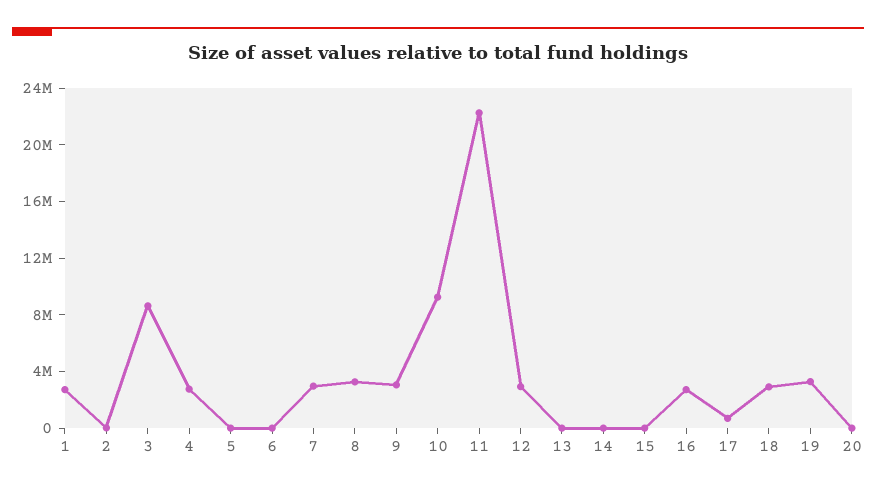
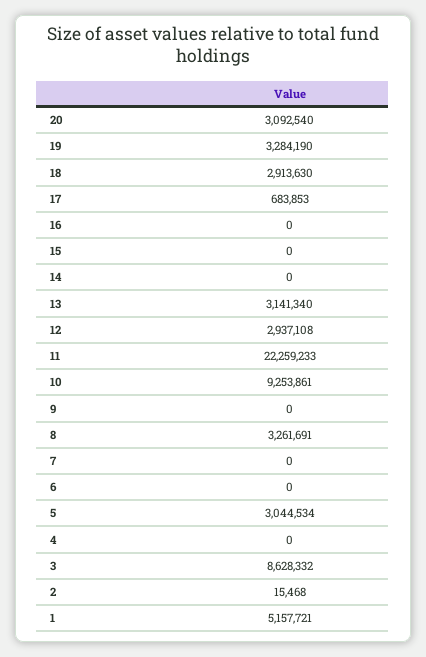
1: 3000000 -> 5157721
4: 3000000 -> 0
5: 0 -> 3044534
7: 3000000 -> 0
9: 3000000 -> 0
13: 0 -> 3141340
16: 3000000 -> 0
20: 0 -> 3092540

